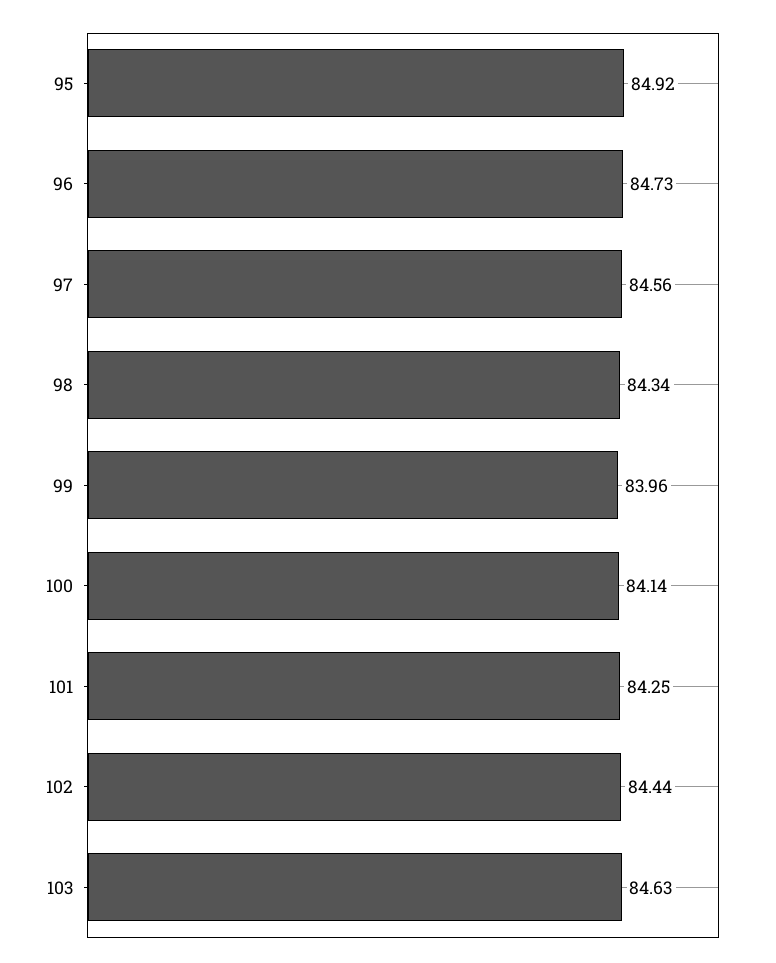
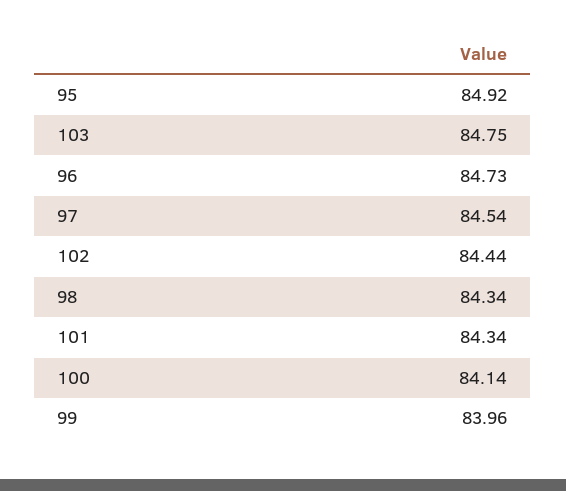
97: 84.56 -> 84.54
101: 84.25 -> 84.34
103: 84.63 -> 84.75

